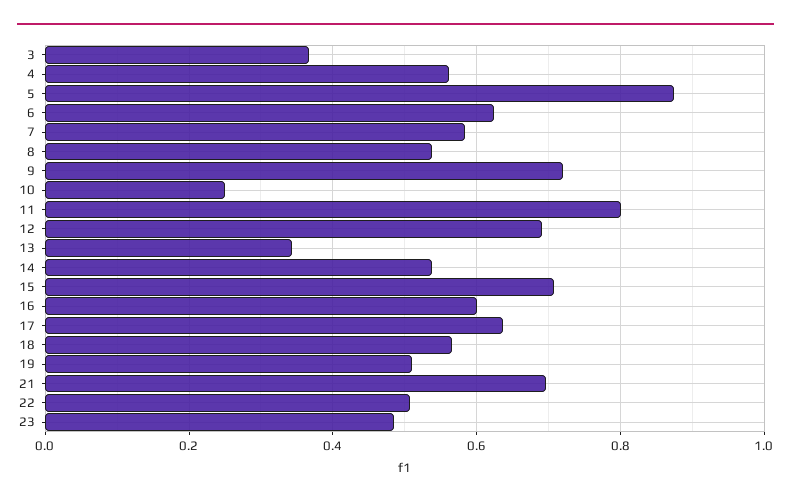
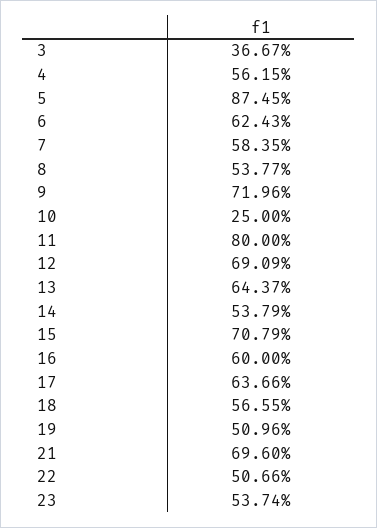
13: 0.34 -> 0.6437
23: 0.48 -> 0.5374

